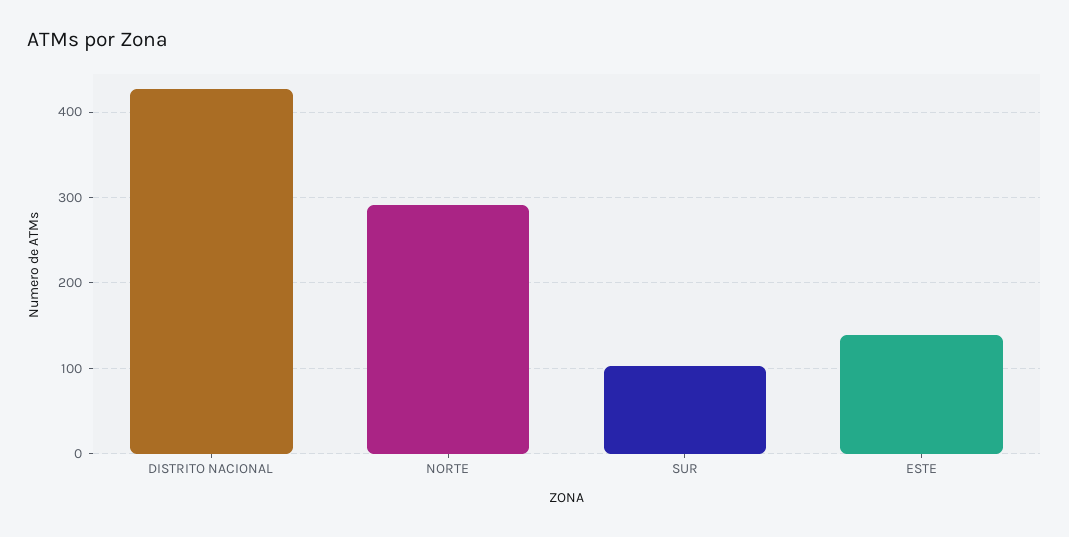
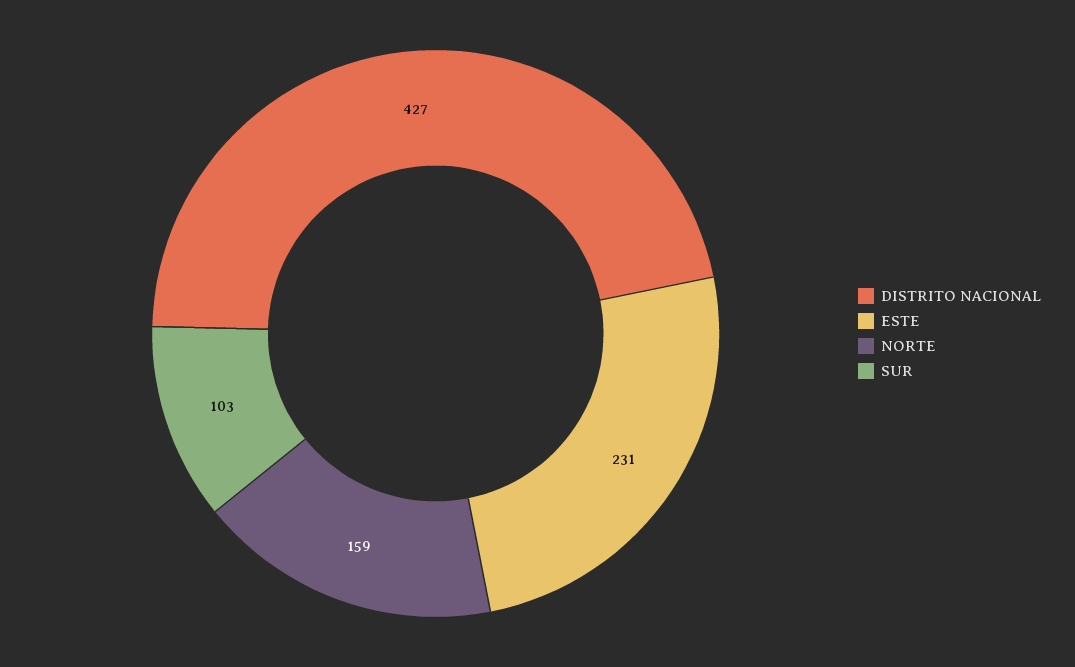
NORTE: 290 -> 159
ESTE: 140 -> 231

